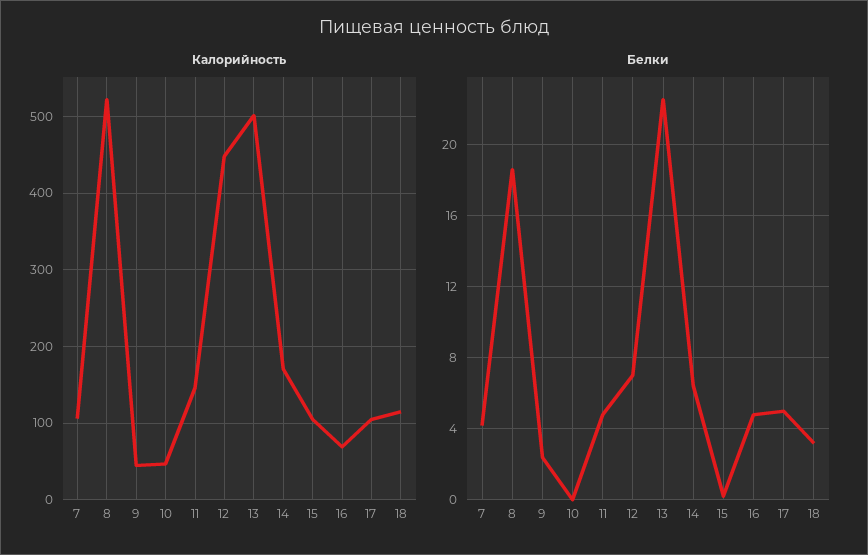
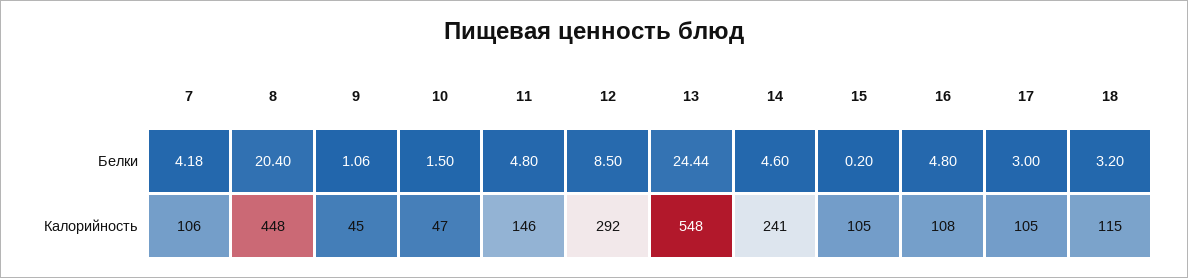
Калорийность, 8: 520 -> 448
Калорийность, 12: 450 -> 292
Калорийность, 13: 500 -> 548
Калорийность, 14: 170 -> 241
Калорийность, 16: 70 -> 108
Белки, 8: 18.5 -> 20.4
Белки, 9: 2.5 -> 1.06
Белки, 10: 0 -> 1.5
Белки, 12: 7 -> 8.5
Белки, 13: 22.5 -> 24.44
Белки, 14: 6.5 -> 4.6
Белки, 17: 5 -> 3

